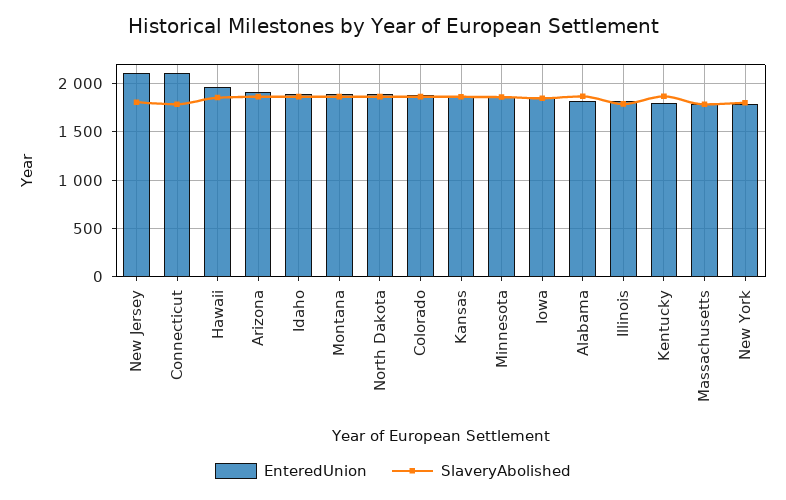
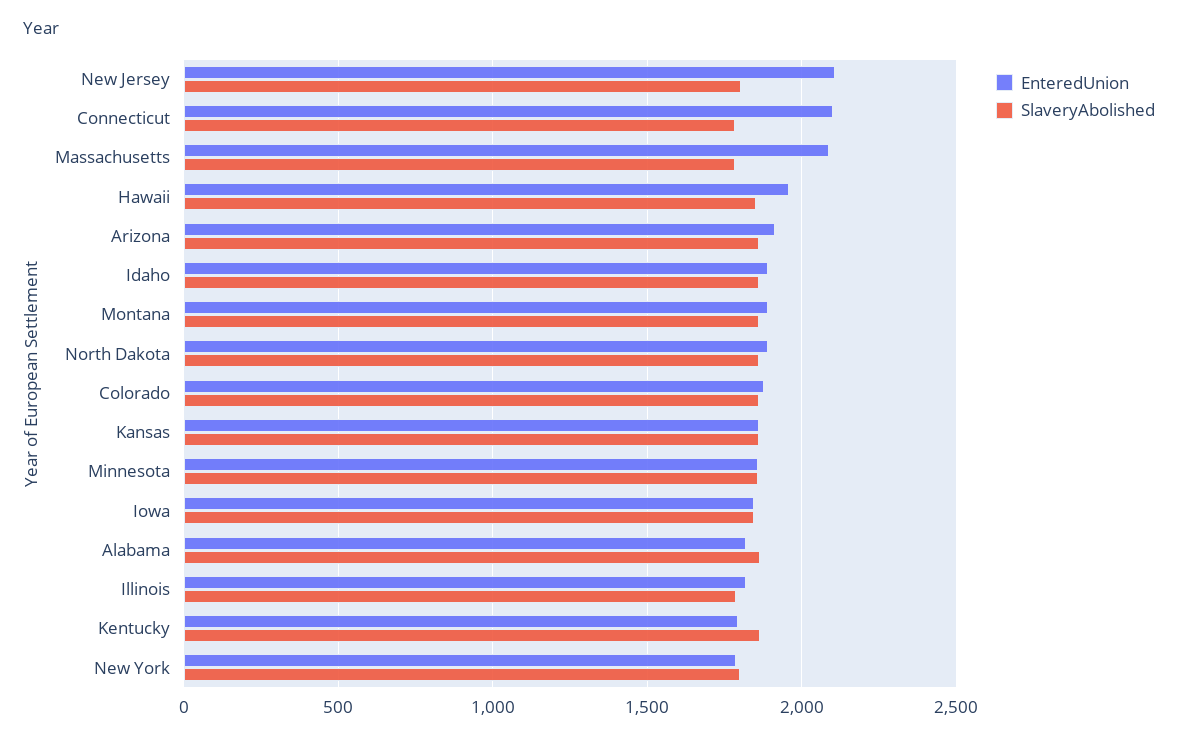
EnteredUnion, Massachusetts: 1800 -> 2100

